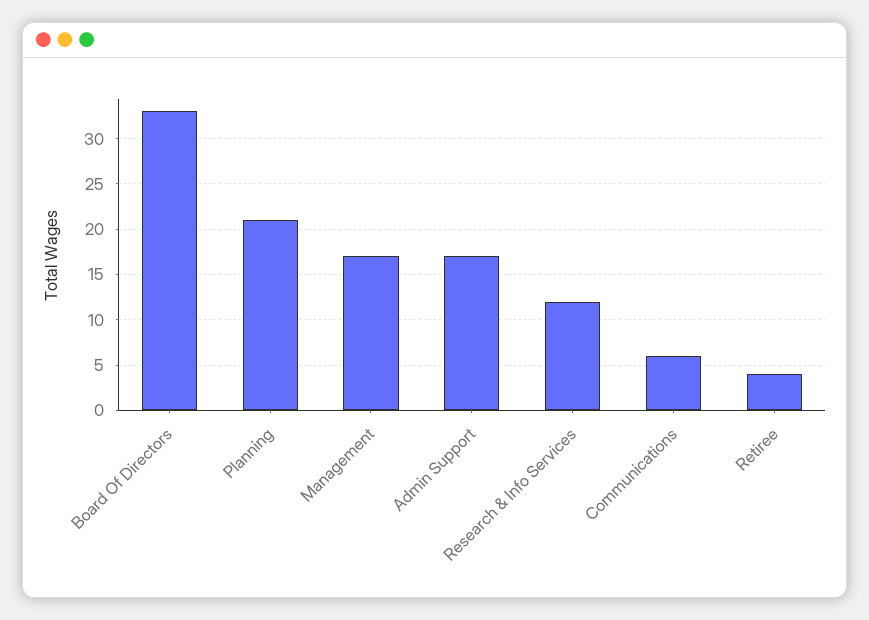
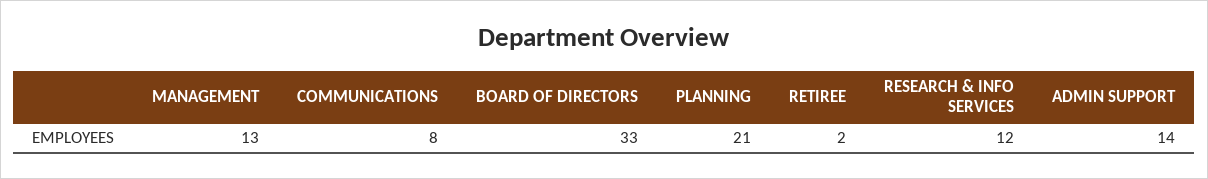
Management: 17 -> 13
Admin Support: 17 -> 14
Communications: 6 -> 8
Retiree: 4 -> 2

